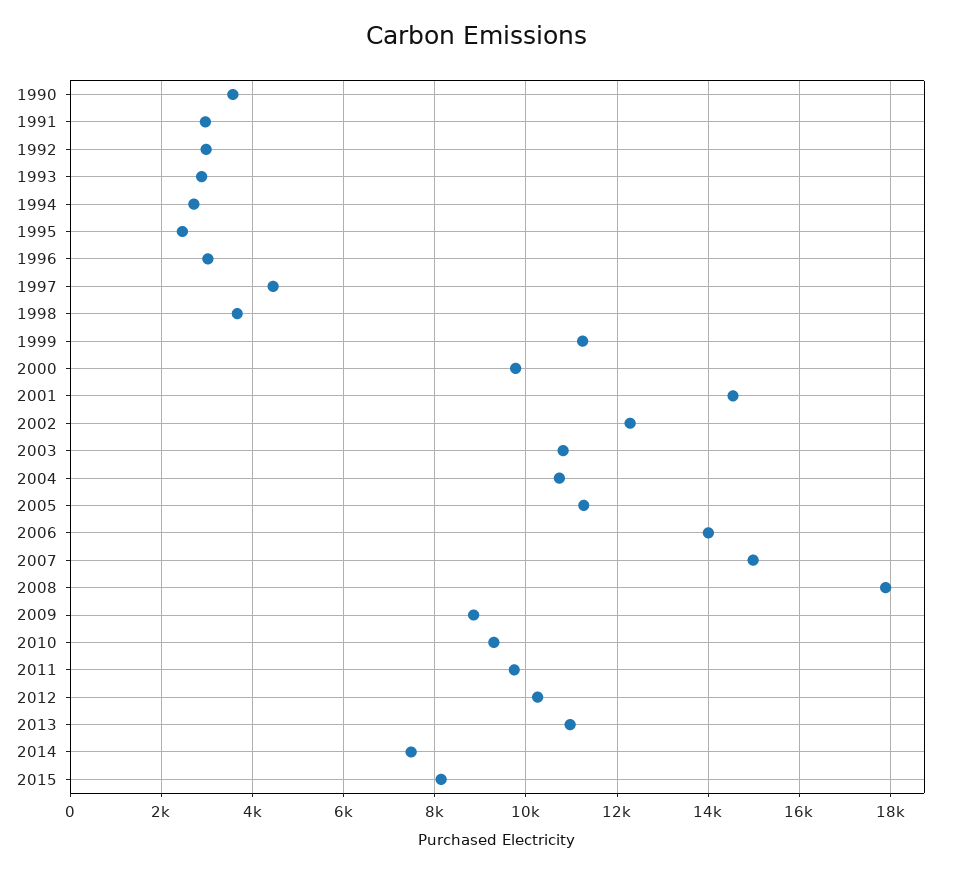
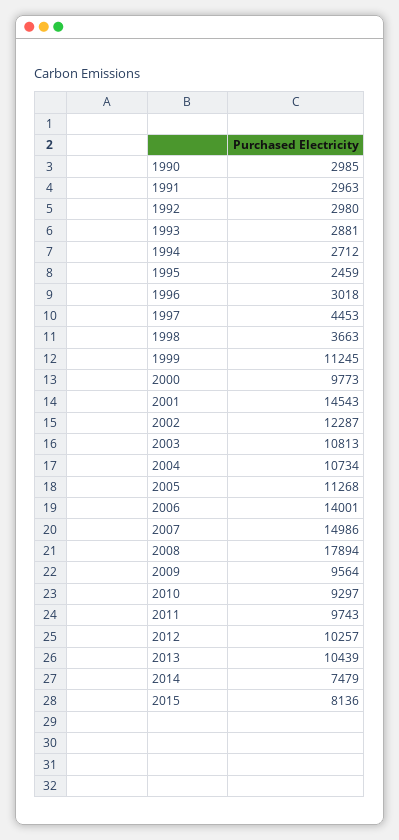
1990: 3600 -> 2985
2009: 8800 -> 9564
2013: 11000 -> 10439

